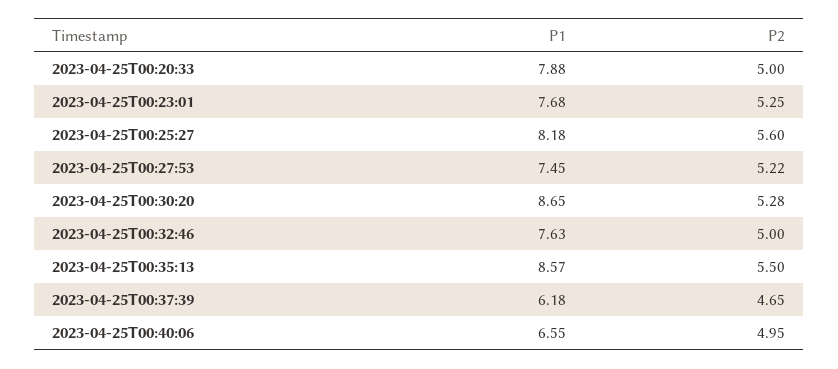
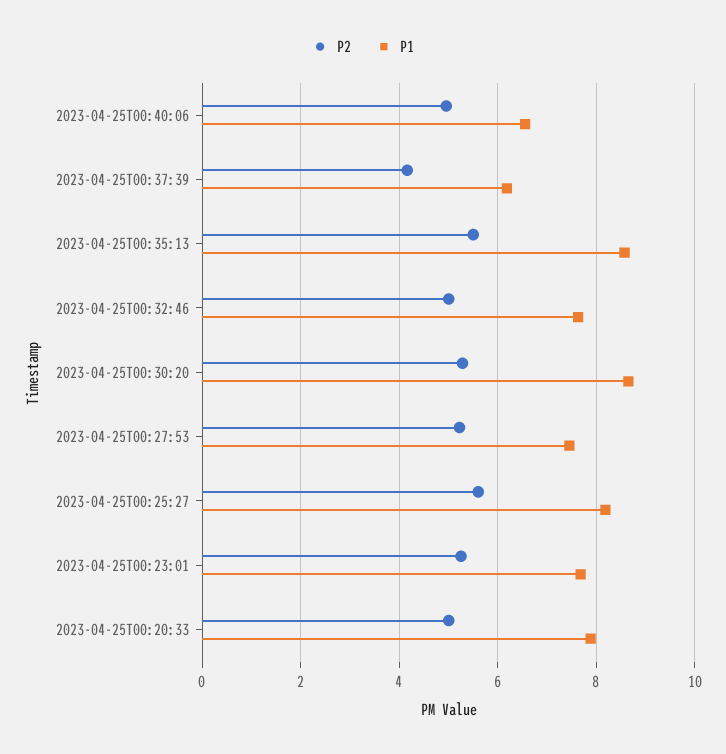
P2, 2023-04-25T00:37:39: 4.65 -> 4.2

